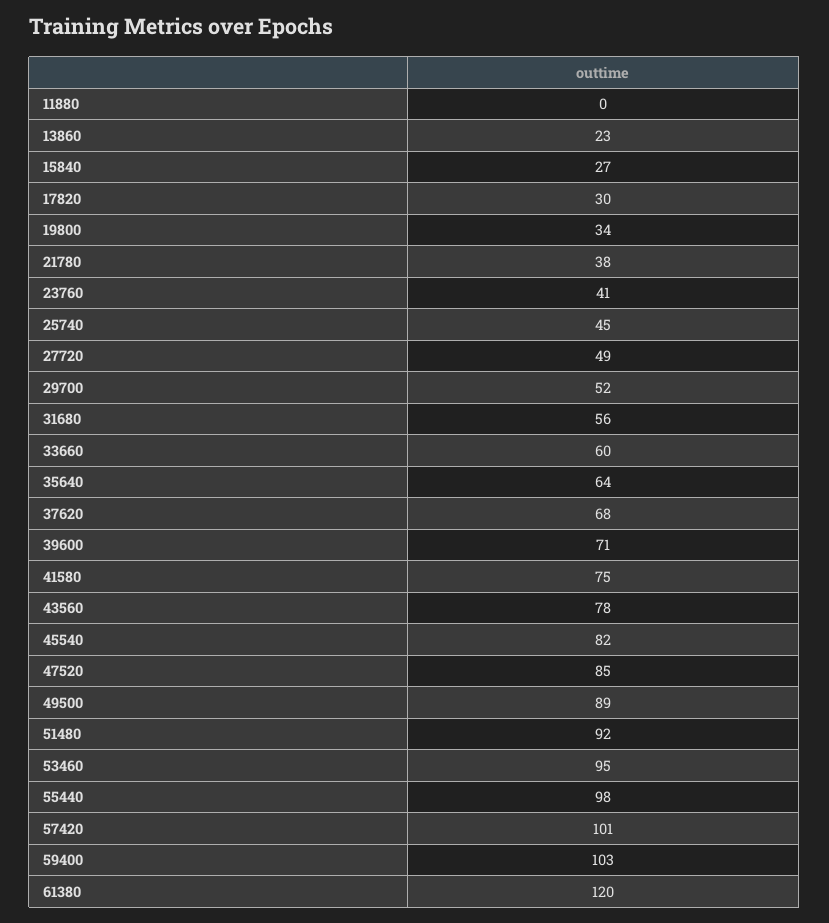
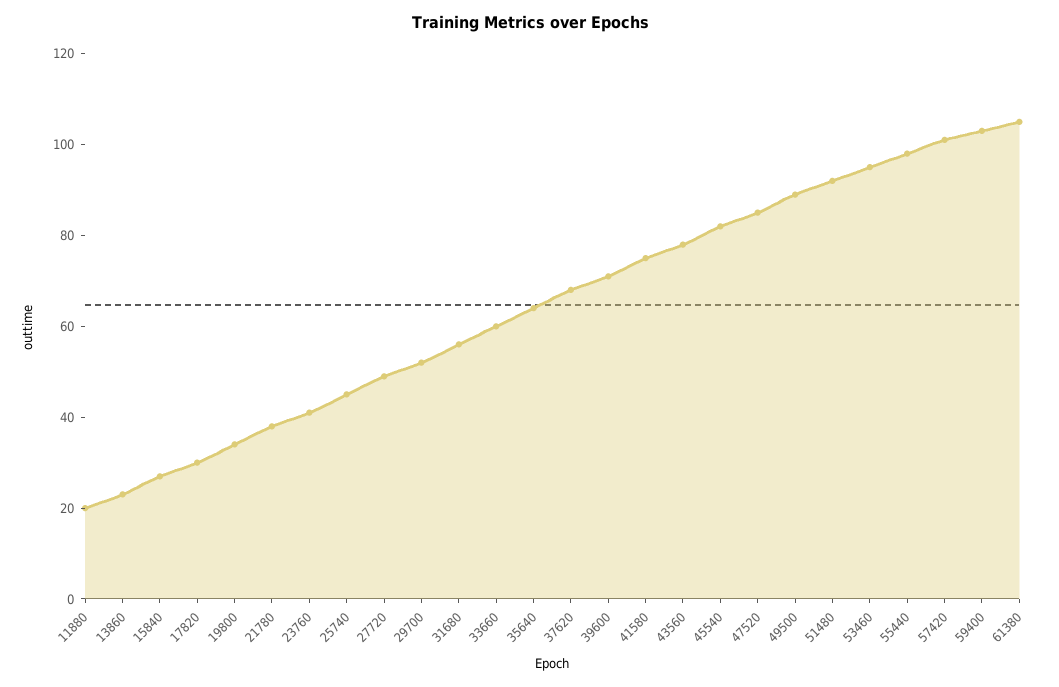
11880: 0 -> 20
61380: 120 -> 105

